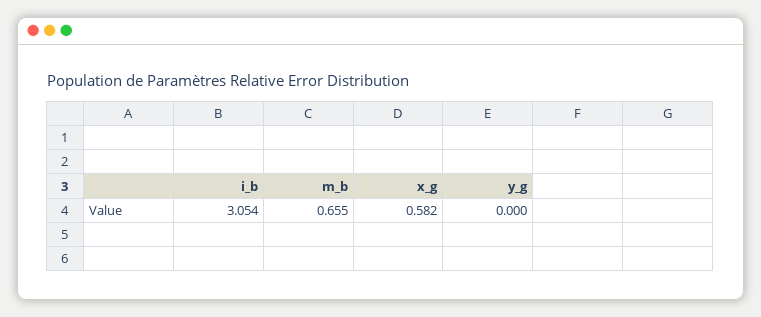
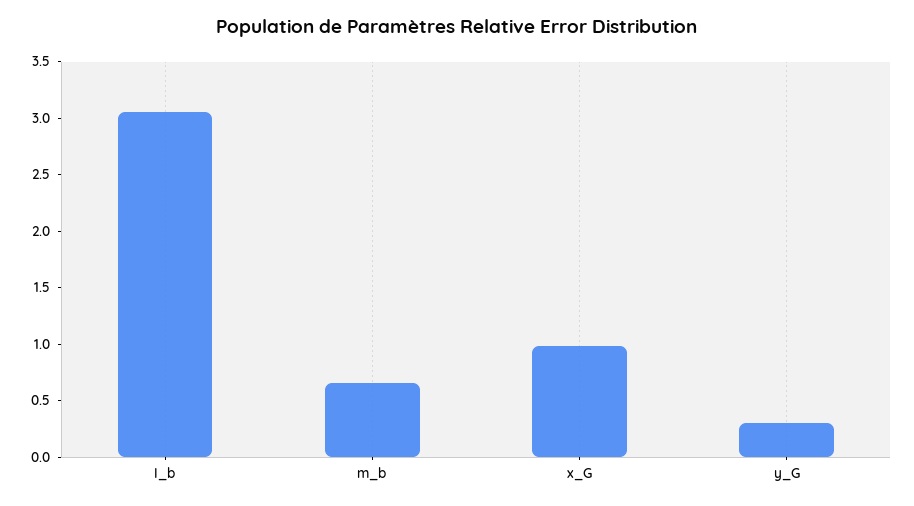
x_g: 0.582 -> 1
y_g: 0 -> 0.3

